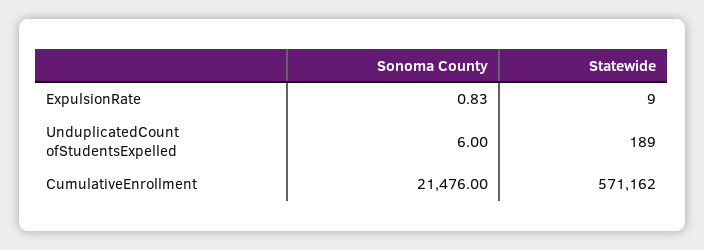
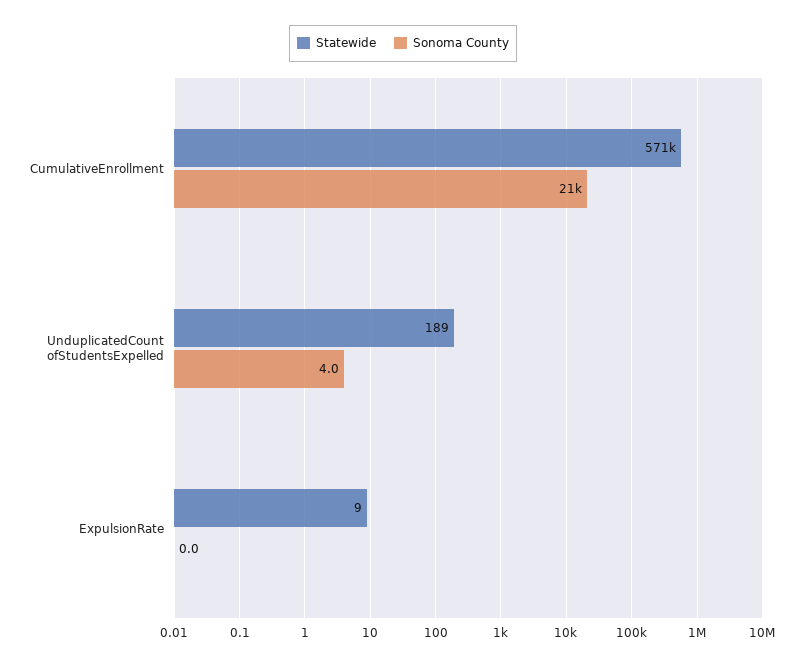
Sonoma County, ExpulsionRate: 0.83 -> 0
Sonoma County, UnduplicatedCount ofStudentsExpelled: 6 -> 4

